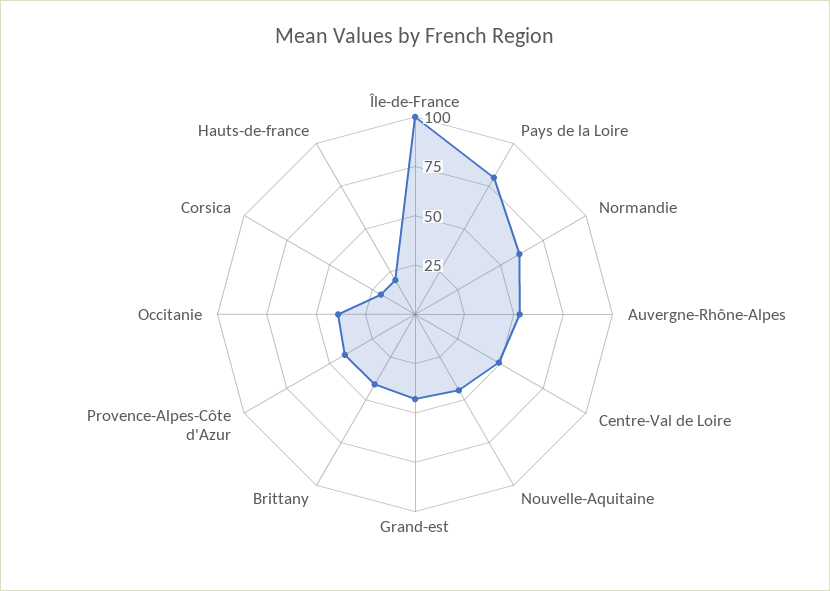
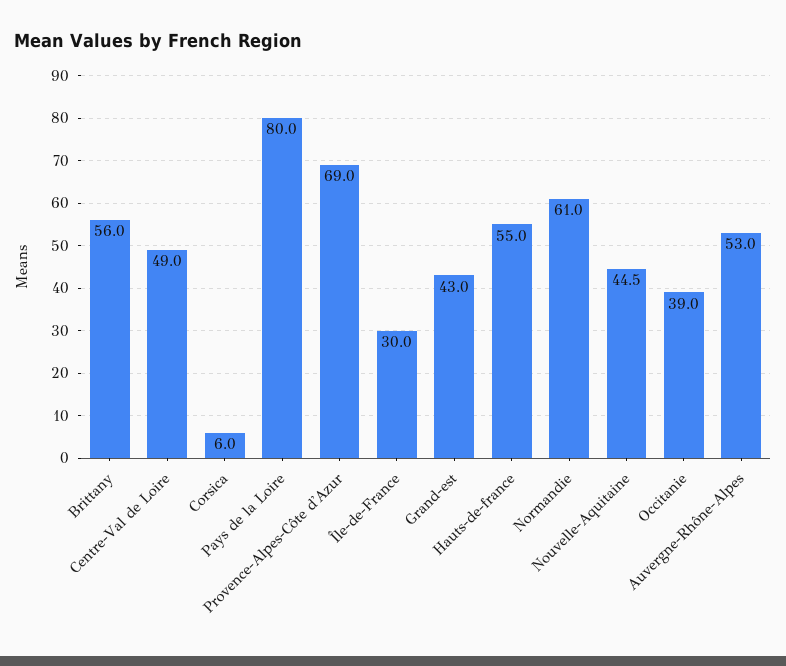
Île-de-France: 100 -> 30
Brittany: 40 -> 56
Provence-Alpes-Côte d'Azur: 40 -> 69
Corsica: 20 -> 6
Hauts-de-france: 20 -> 55

